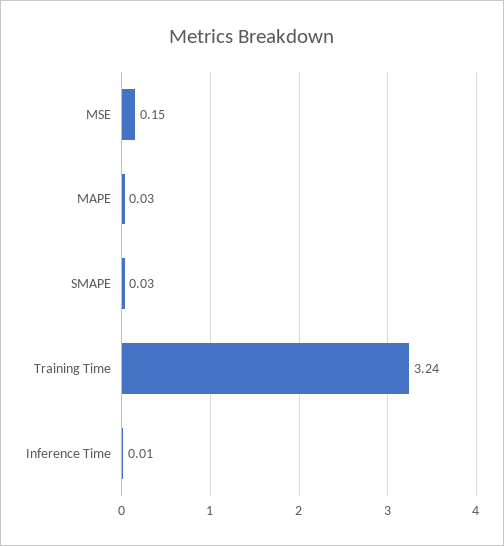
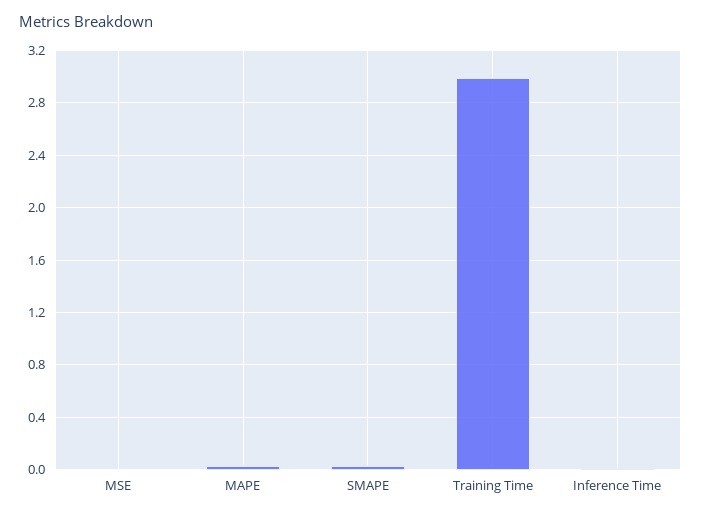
MSE: 0.15 -> 0
Training Time: 3.24 -> 3

